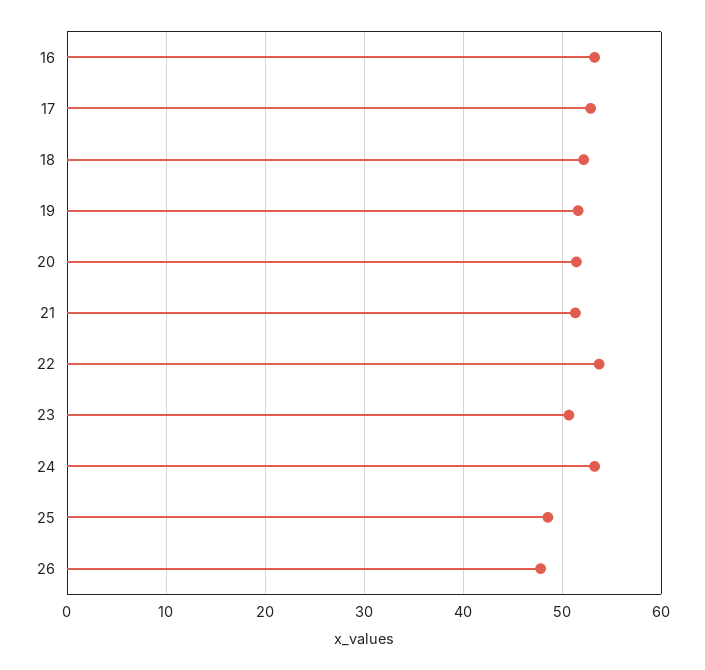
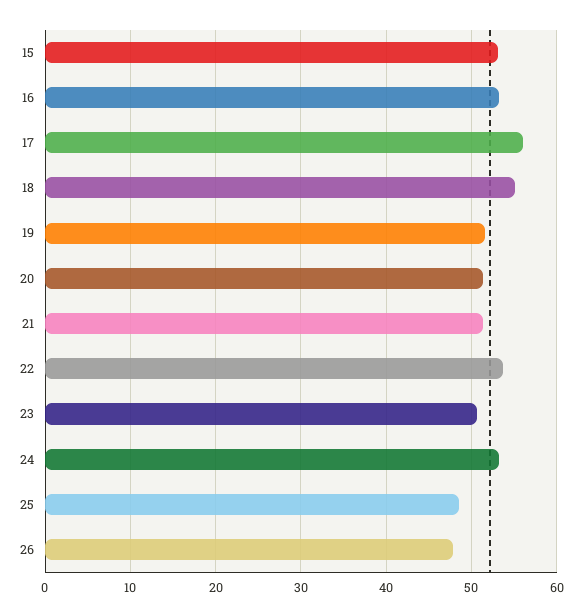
17: 53 -> 56
18: 52 -> 55
15: none -> 53

